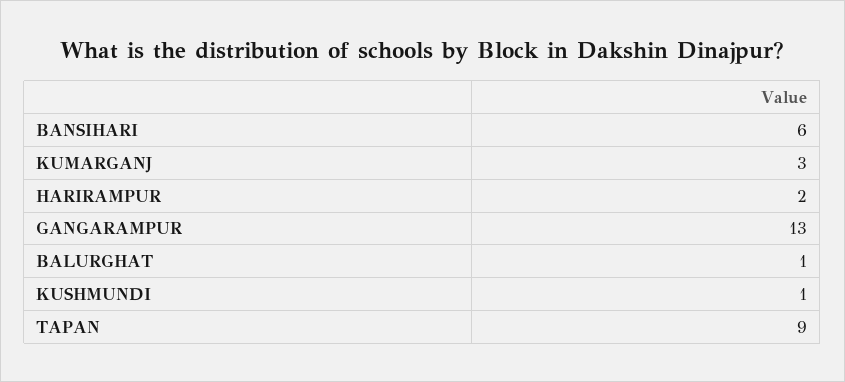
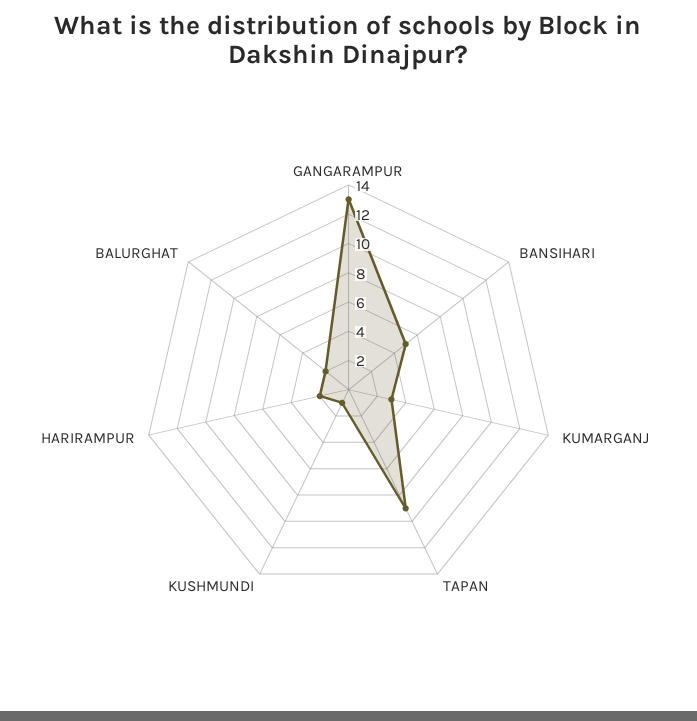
BANSIHARI: 6 -> 5
BALURGHAT: 1 -> 2

